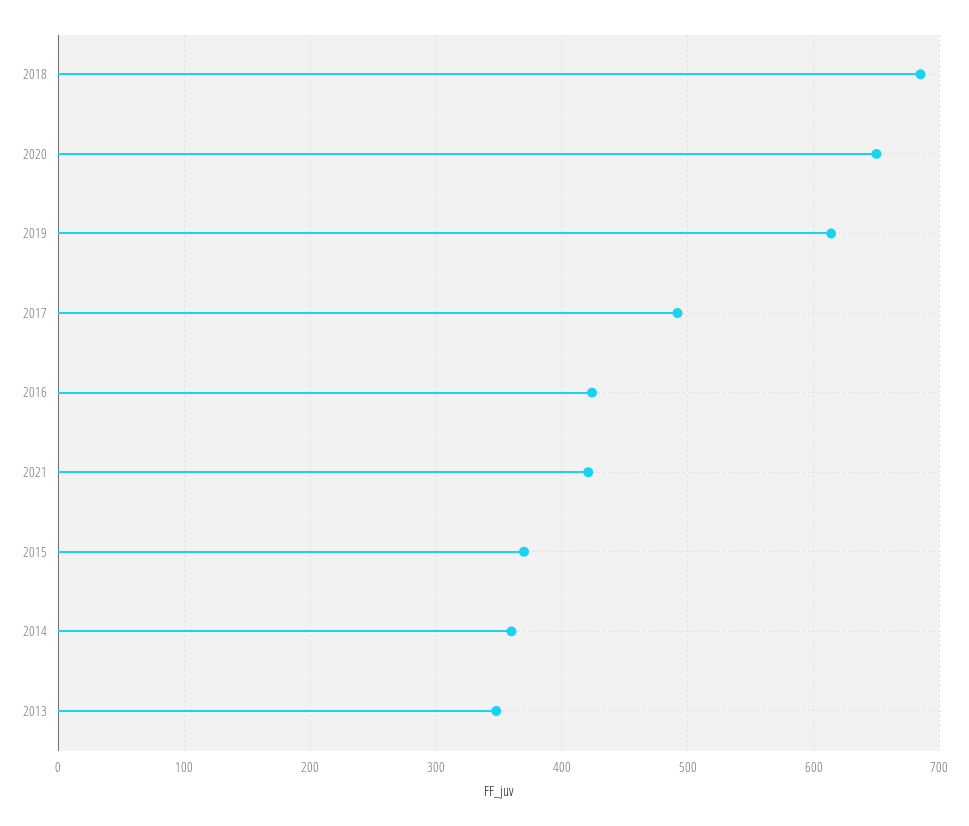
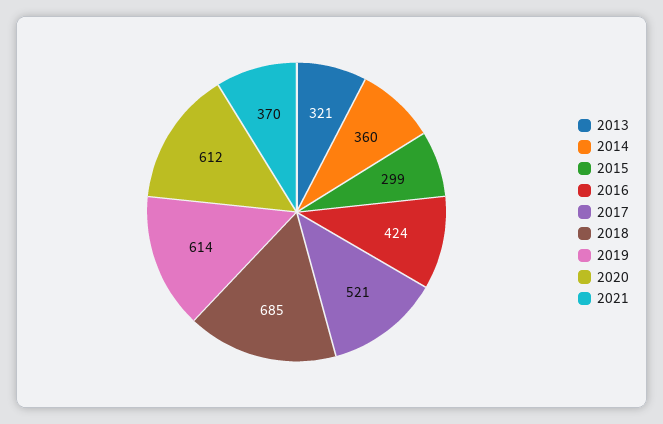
2020: 650 -> 612
2017: 490 -> 521
2021: 420 -> 370
2015: 370 -> 299
2013: 350 -> 321

